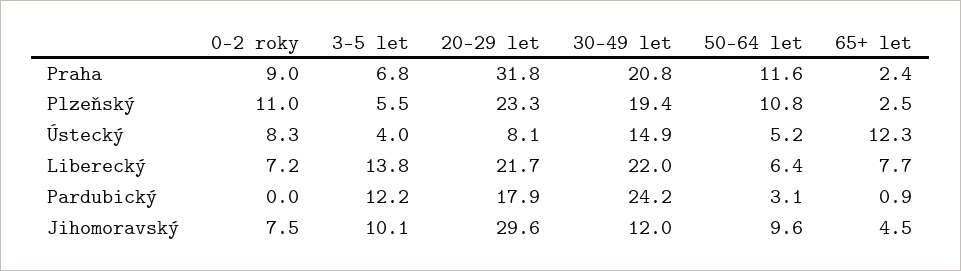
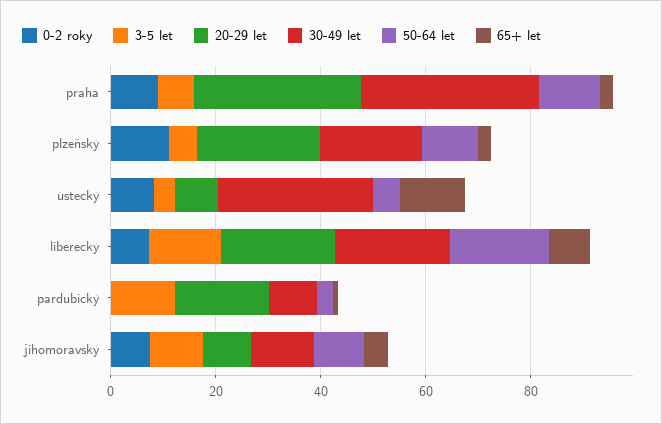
30-49 let, Praha: 20.8 -> 35
30-49 let, Ústecký: 14.9 -> 30
50-64 let, Liberecký: 6.4 -> 20
30-49 let, Pardubický: 24.2 -> 10
20-29 let, Jihomoravský: 29.6 -> 10

